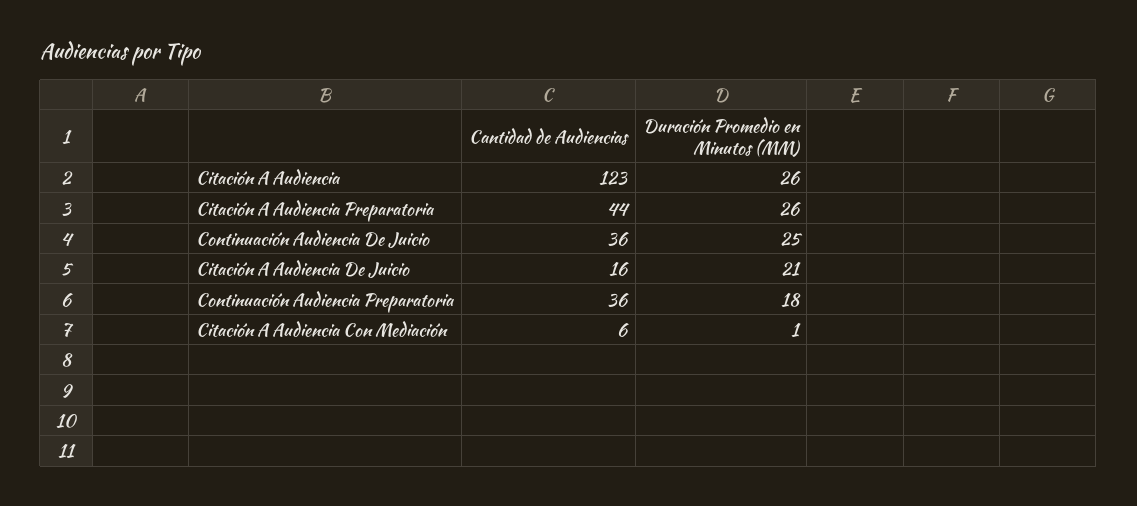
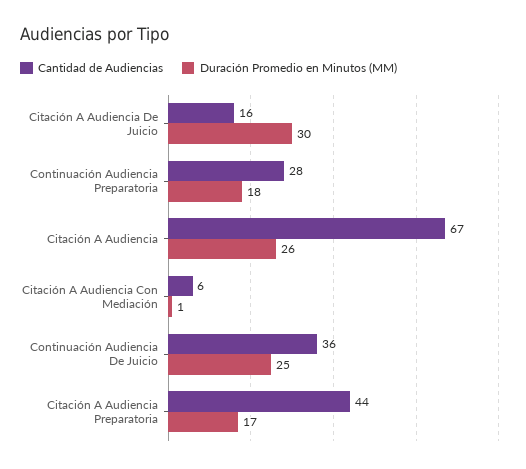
Cantidad de Audiencias, Citación A Audiencia: 123 -> 67
Duración Promedio en Minutos (MM), Citación A Audiencia Preparatoria: 26 -> 17
Duración Promedio en Minutos (MM), Citación A Audiencia De Juicio: 21 -> 30
Cantidad de Audiencias, Continuación Audiencia Preparatoria: 36 -> 28

